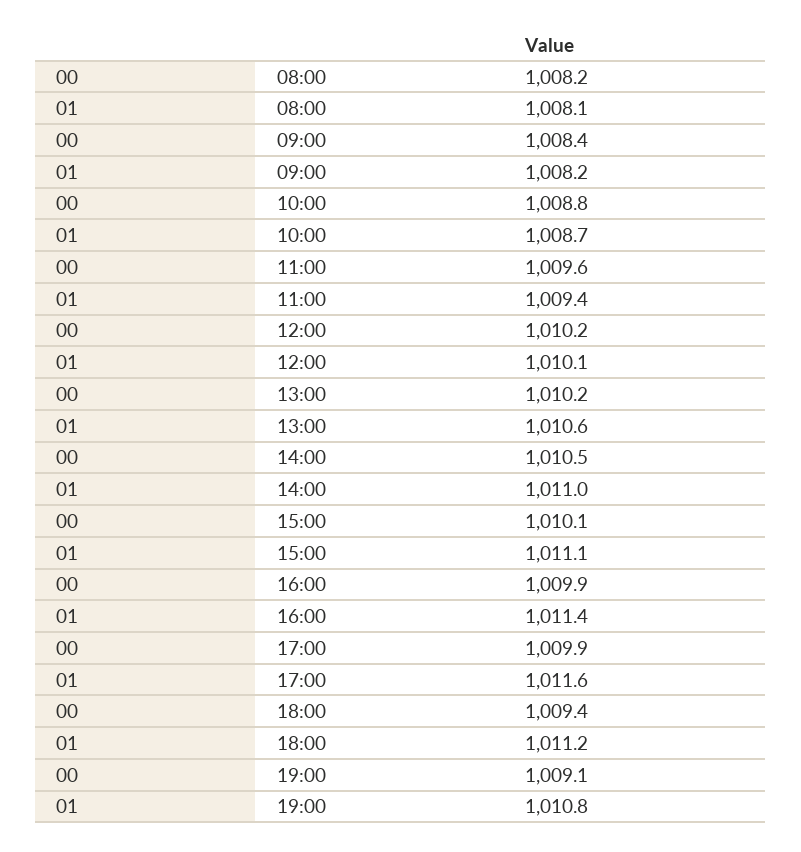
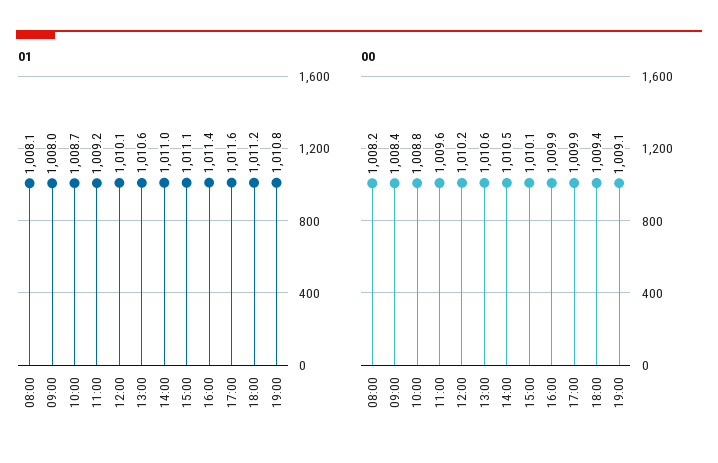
01, 09:00: 1008.2 -> 1008
01, 11:00: 1009.4 -> 1009.2
00, 13:00: 1010.2 -> 1010.6

